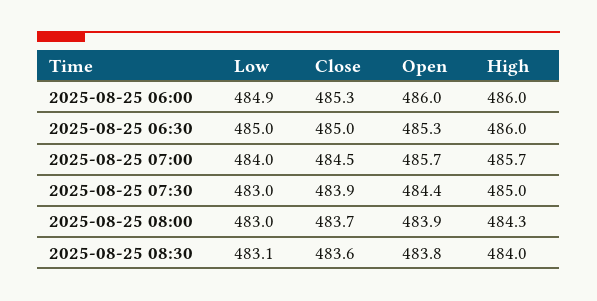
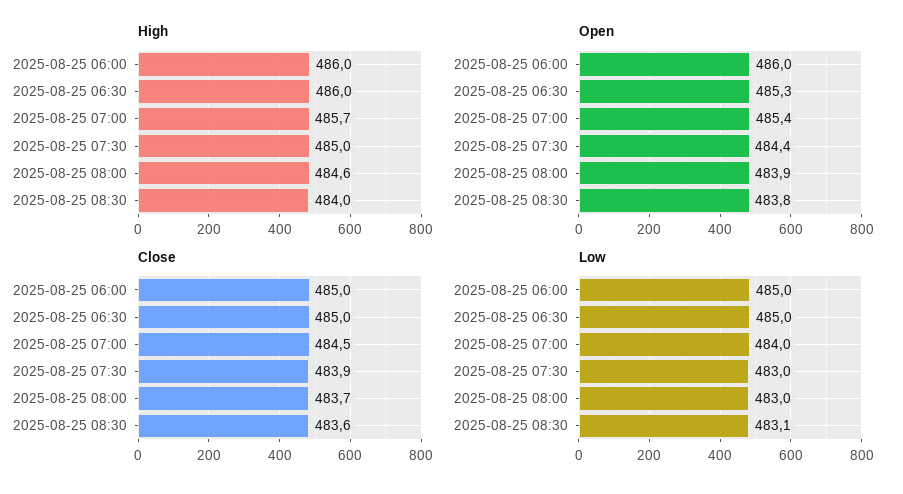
Low, 2025-08-25 06:00: 484.9 -> 485
Close, 2025-08-25 06:00: 485.3 -> 485
Open, 2025-08-25 07:00: 485.7 -> 485.4
High, 2025-08-25 08:00: 484.3 -> 484.6

